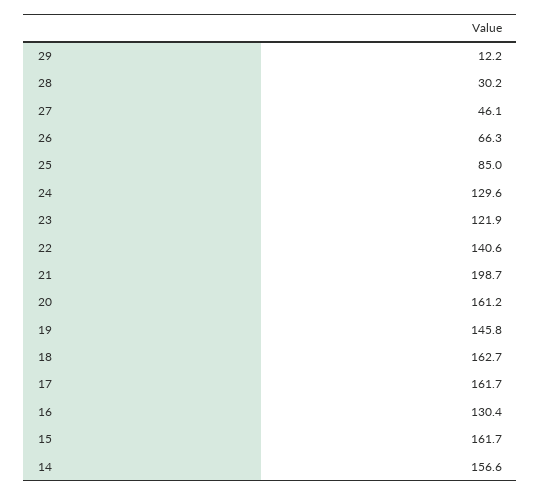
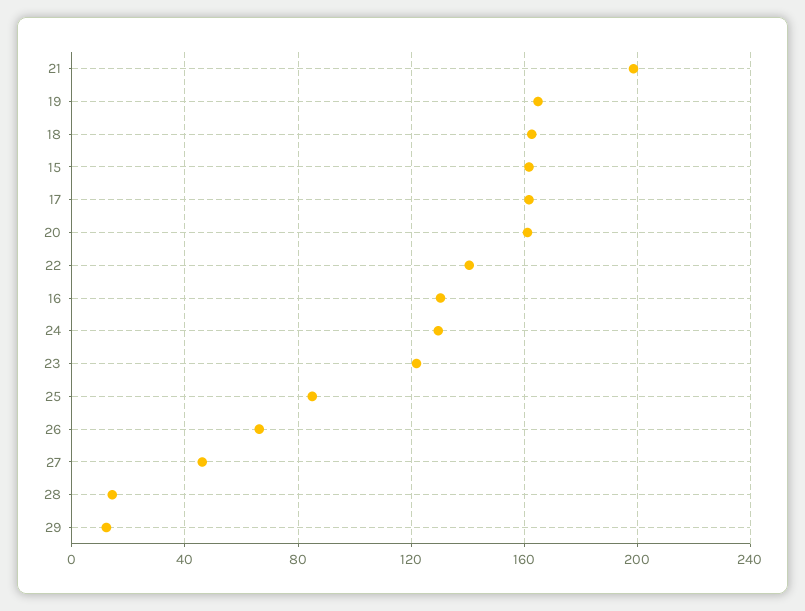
28: 30.2 -> 15
19: 145.8 -> 165
14: 156.6 -> none

